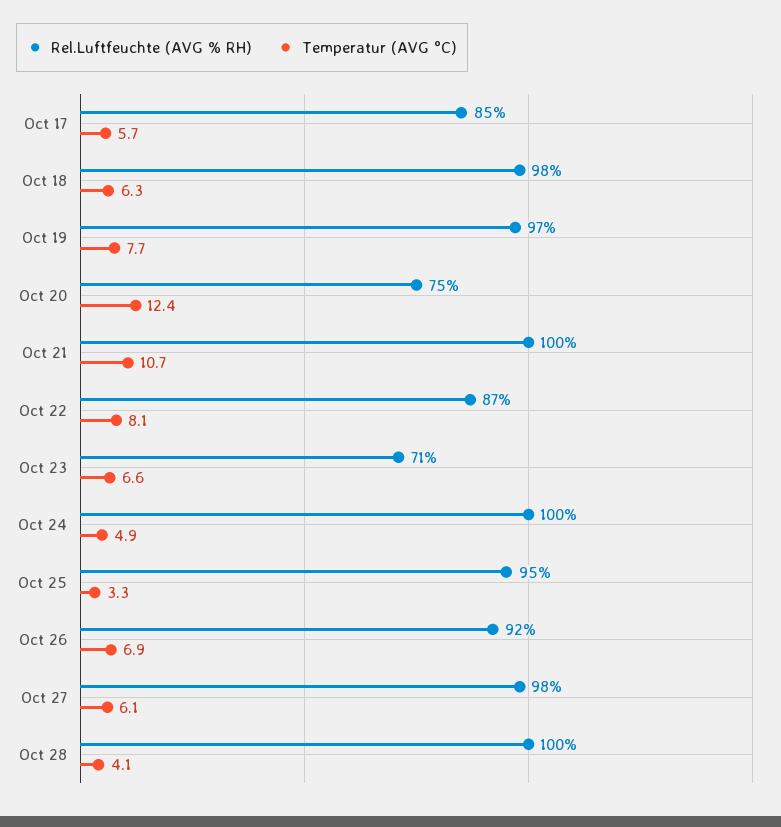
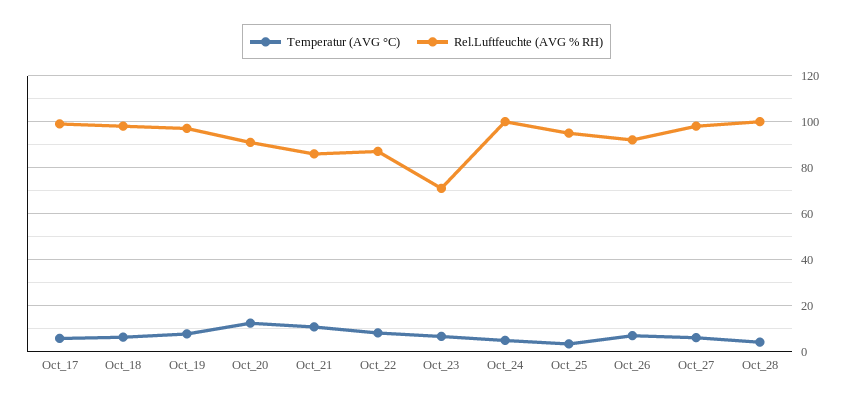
Rel.Luftfeuchte (AVG % RH), Oct 17: 85 -> 100
Rel.Luftfeuchte (AVG % RH), Oct 20: 75 -> 90
Rel.Luftfeuchte (AVG % RH), Oct 21: 100 -> 85

